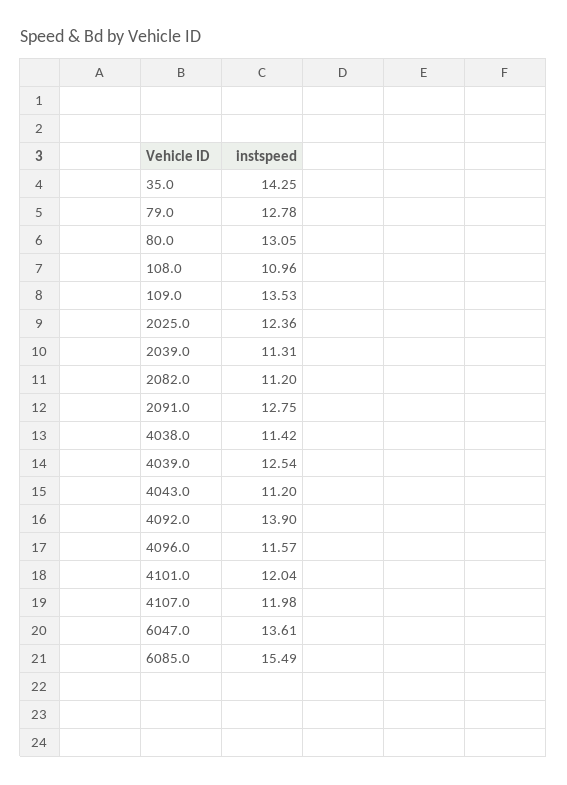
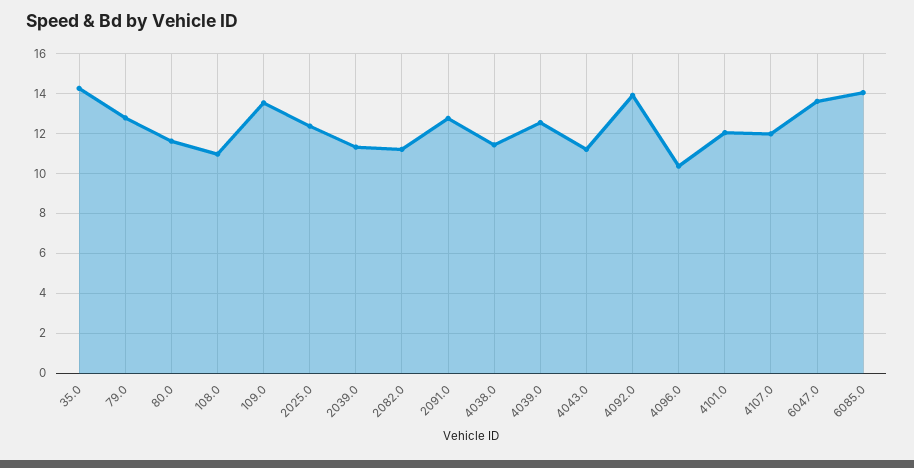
80.0: 13.05 -> 11.5
4096.0: 11.57 -> 10.5
6085.0: 15.49 -> 14

